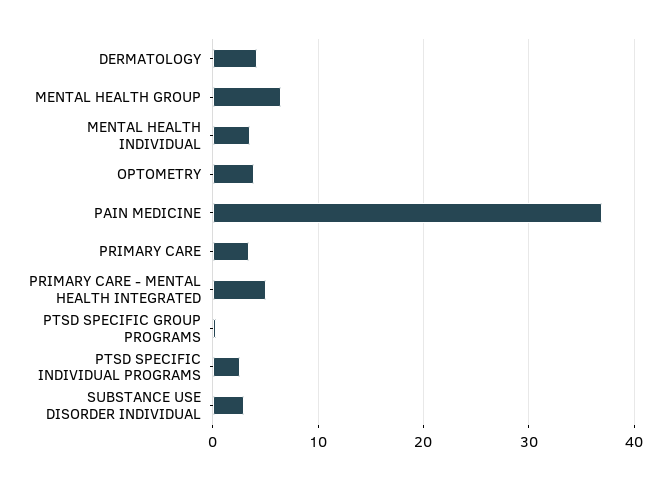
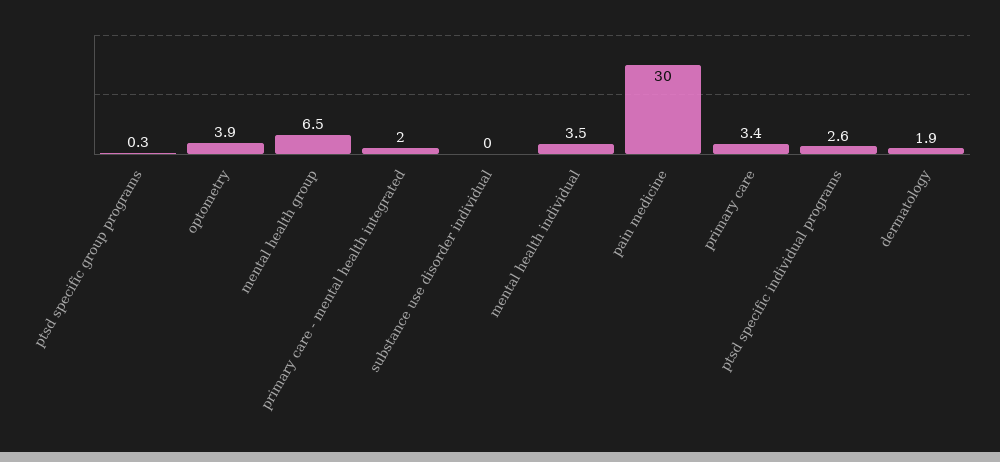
DERMATOLOGY: 4 -> 1.9
PAIN MEDICINE: 37 -> 30
PRIMARY CARE - MENTAL HEALTH INTEGRATED: 5 -> 2
SUBSTANCE USE DISORDER INDIVIDUAL: 3 -> 0

